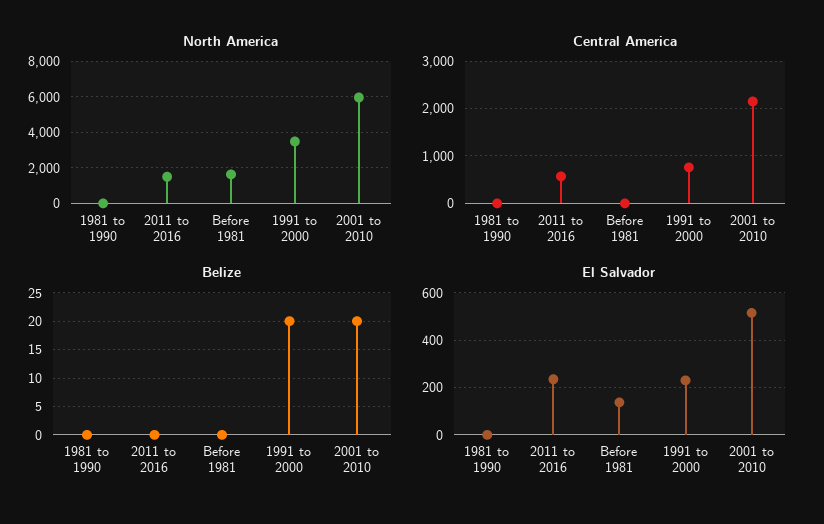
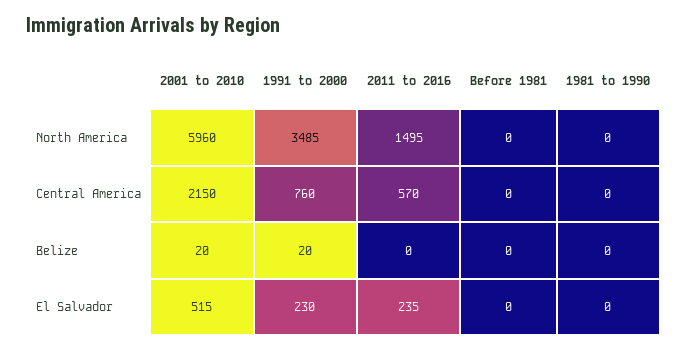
North America, Before 1981: 1500 -> 0
El Salvador, Before 1981: 150 -> 0

